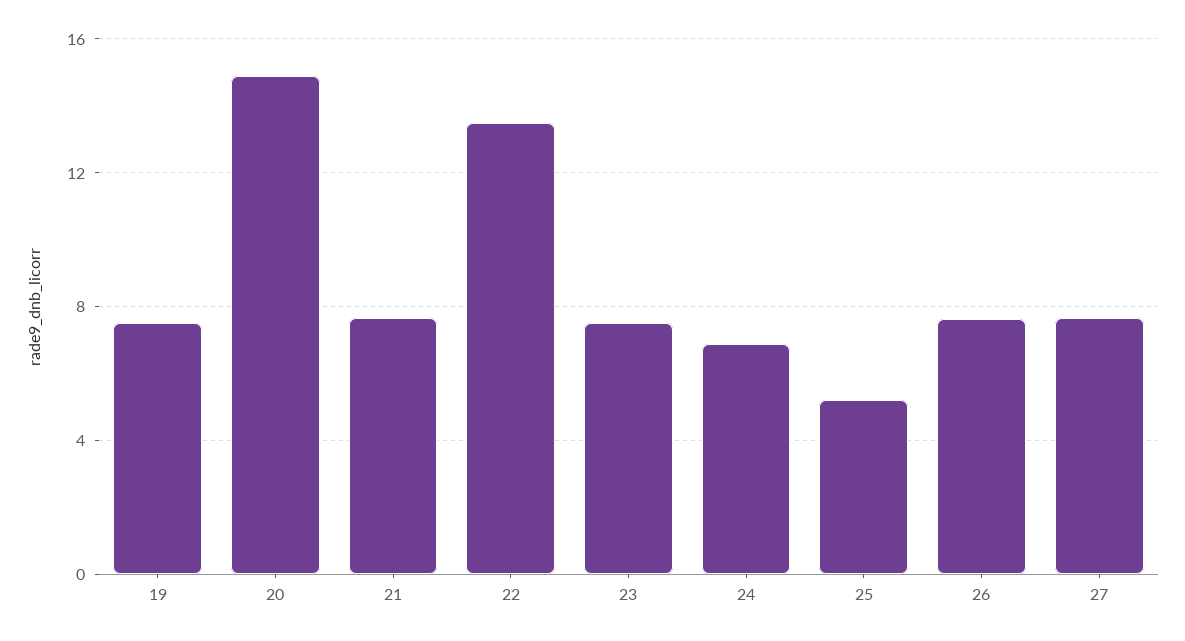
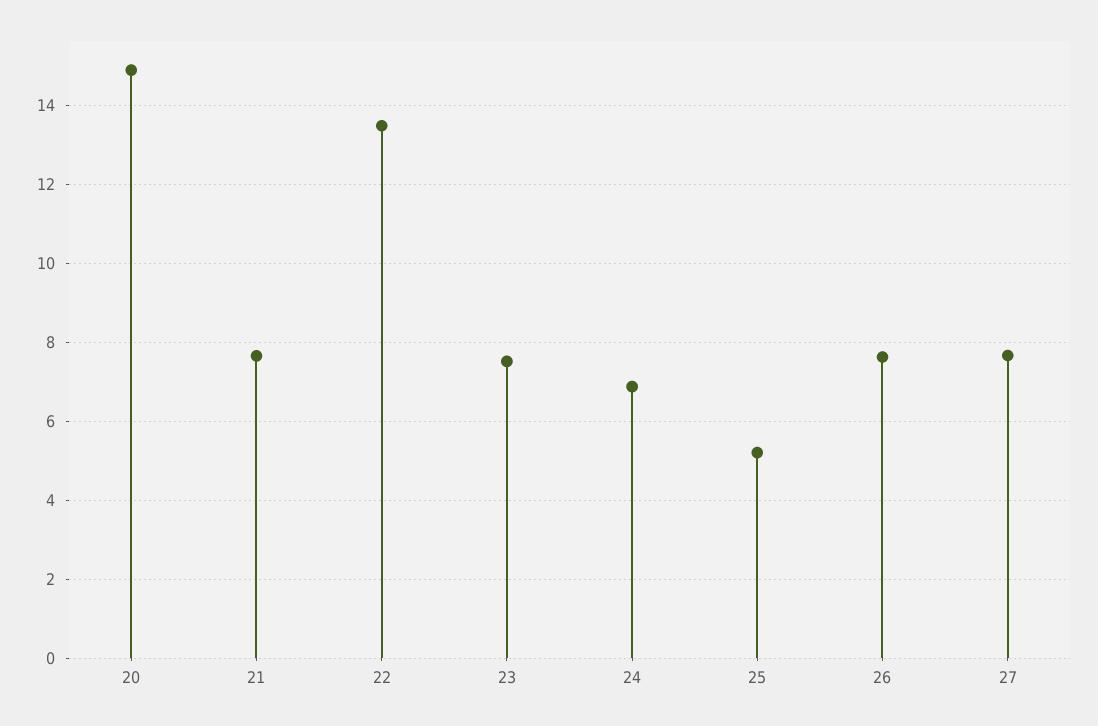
19: 7.5 -> none

